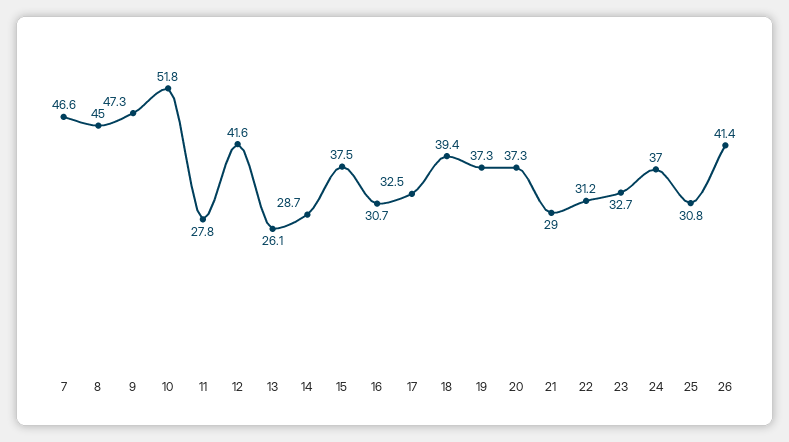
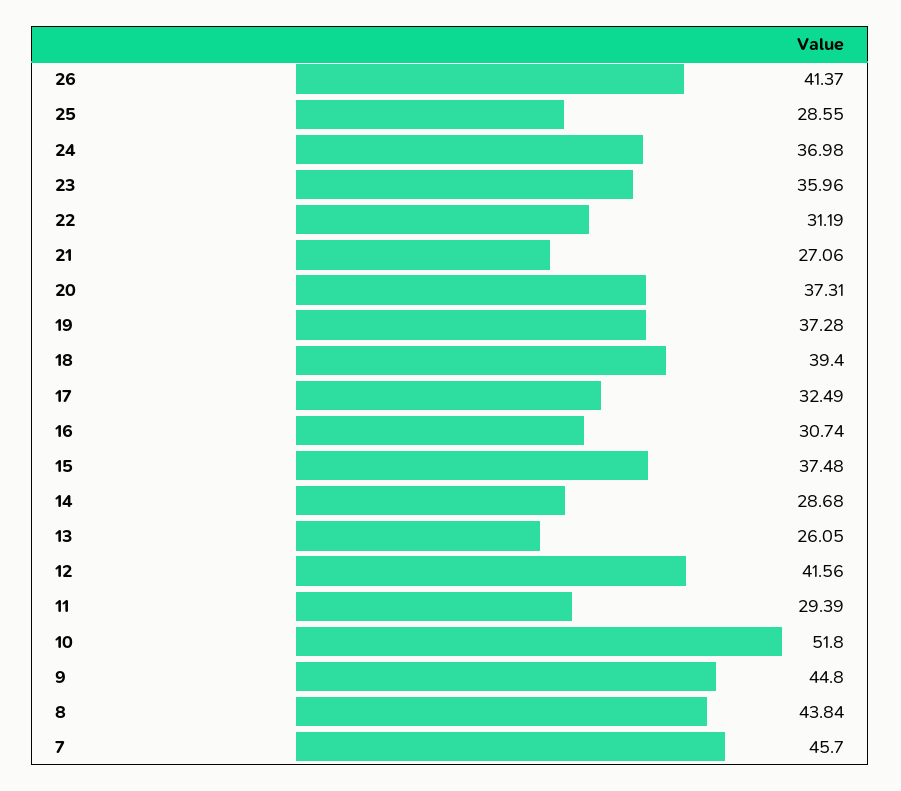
7: 46.6 -> 45.7
8: 45 -> 43.84
9: 47.3 -> 44.8
11: 27.8 -> 29.39
21: 29 -> 27.06
23: 32.7 -> 35.96
25: 30.8 -> 28.55

